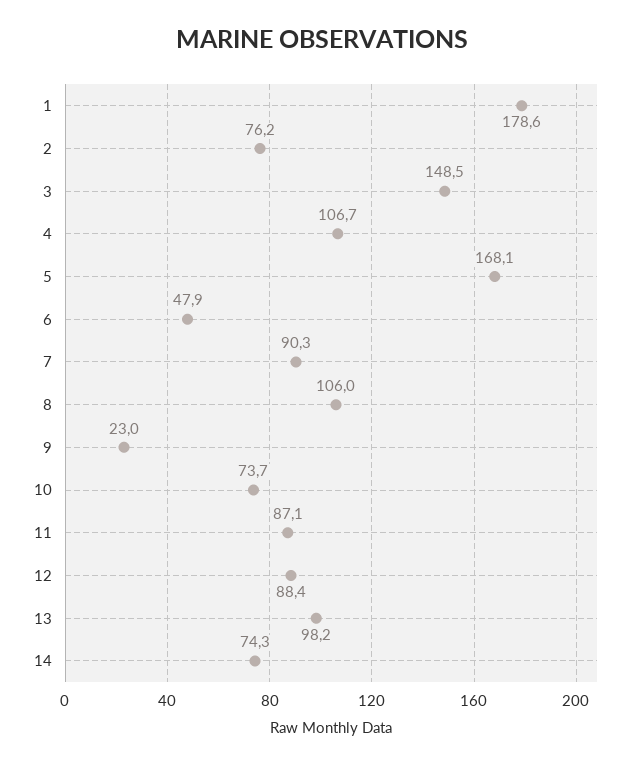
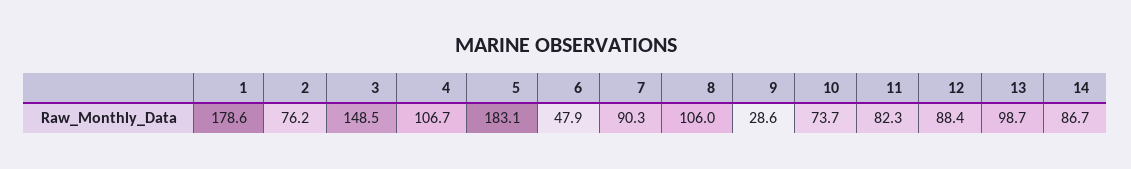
5: 168.1 -> 183.1
9: 23 -> 28.6
11: 87.1 -> 82.3
13: 98.2 -> 98.7
14: 74.3 -> 86.7

